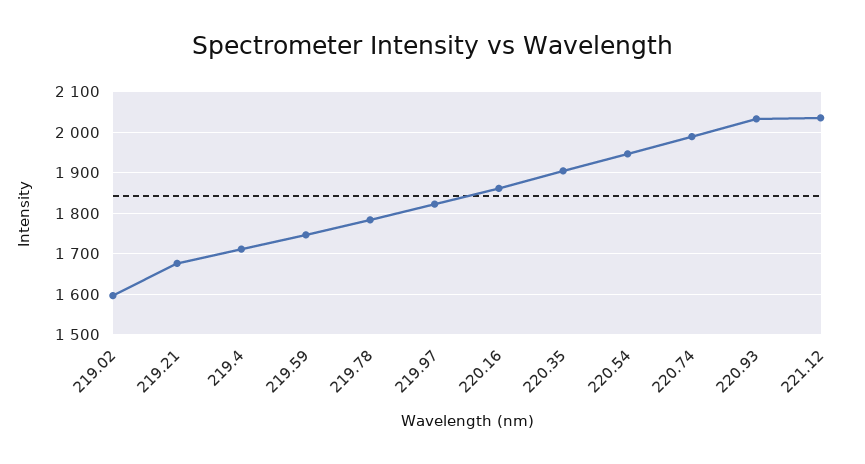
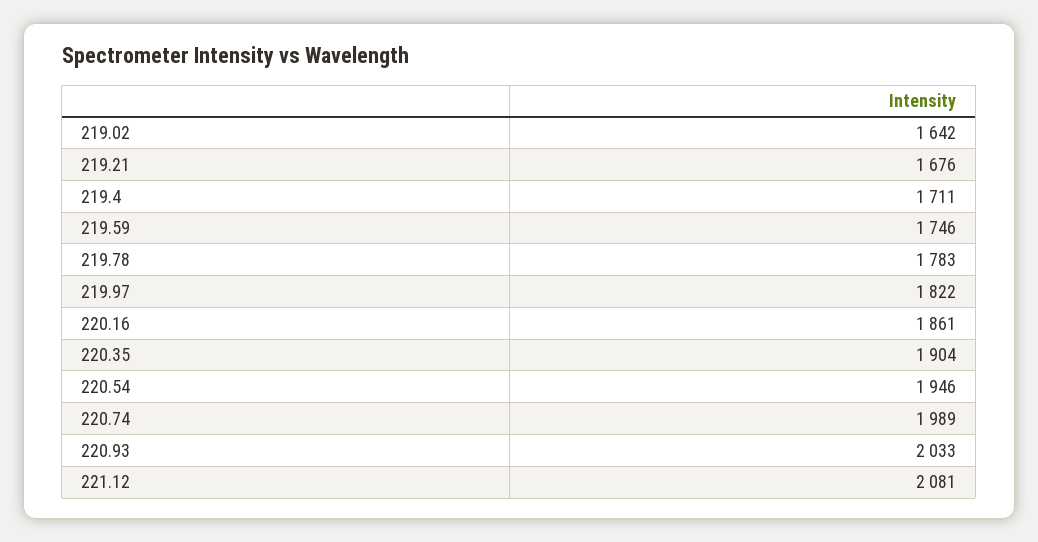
219.02: 1600 -> 1642
221.12: 2040 -> 2081

